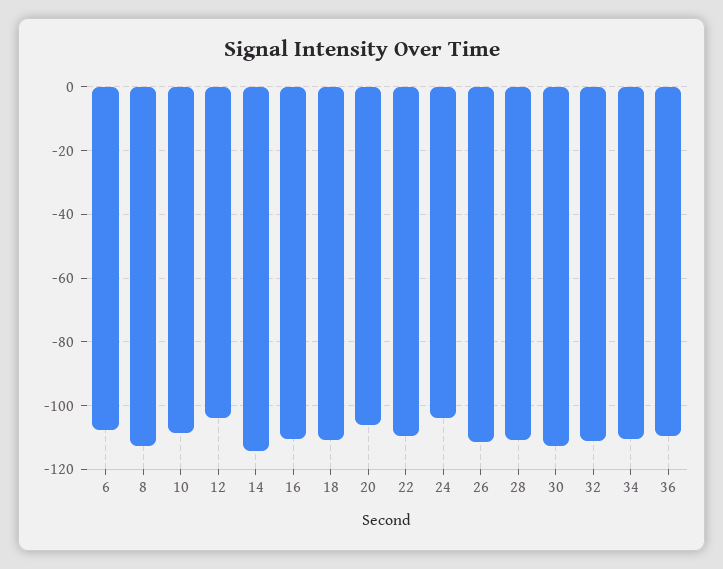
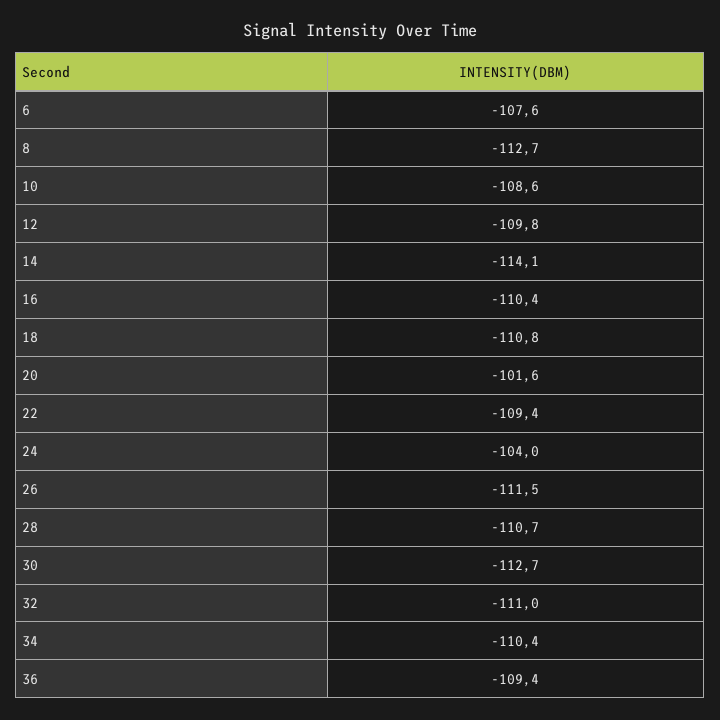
12: -104 -> -109.8
20: -106 -> -101.6

